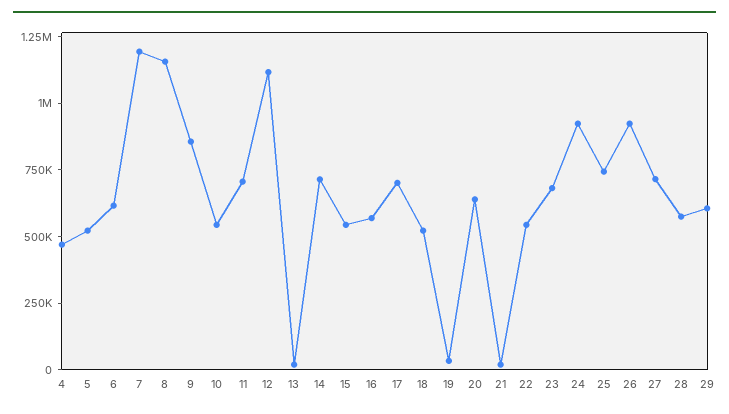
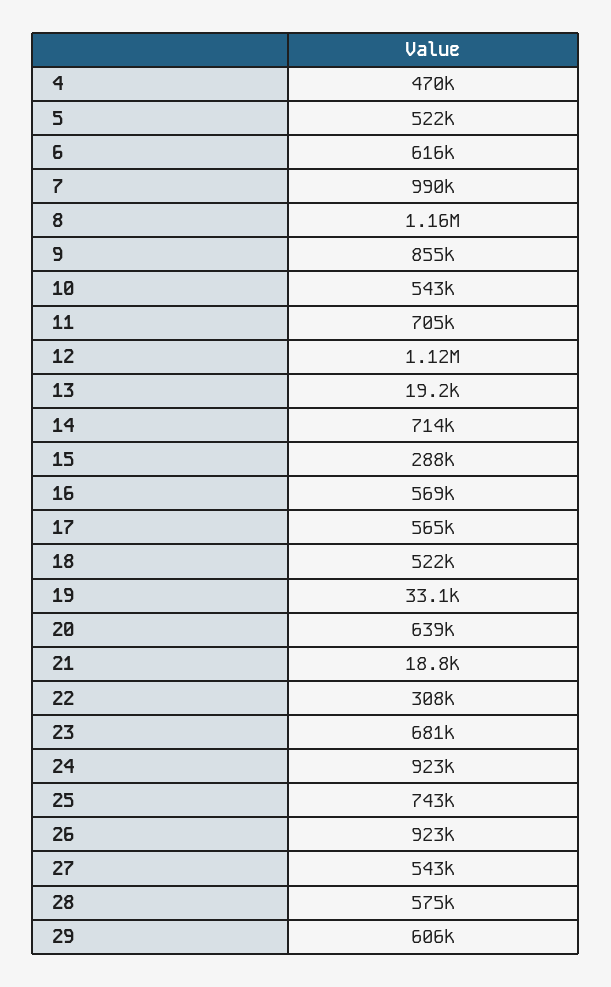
7: 1200000 -> 990000
15: 550000 -> 288000
17: 700000 -> 565000
22: 550000 -> 308000
27: 700000 -> 543000

